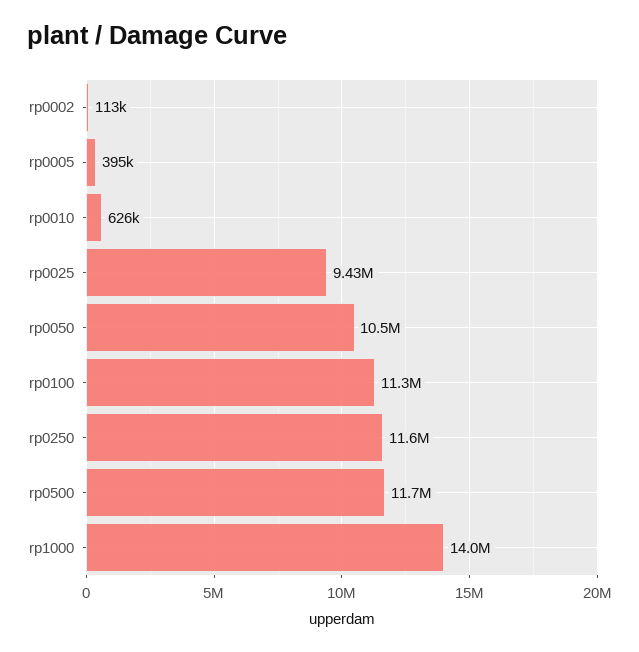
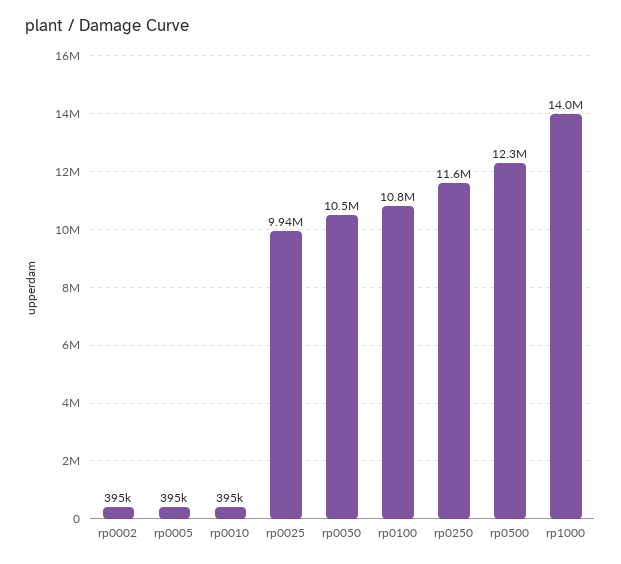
rp0002: 113000 -> 395000
rp0010: 626000 -> 395000
rp0025: 9430000 -> 9940000
rp0100: 11300000 -> 10800000
rp0500: 11700000 -> 12300000

